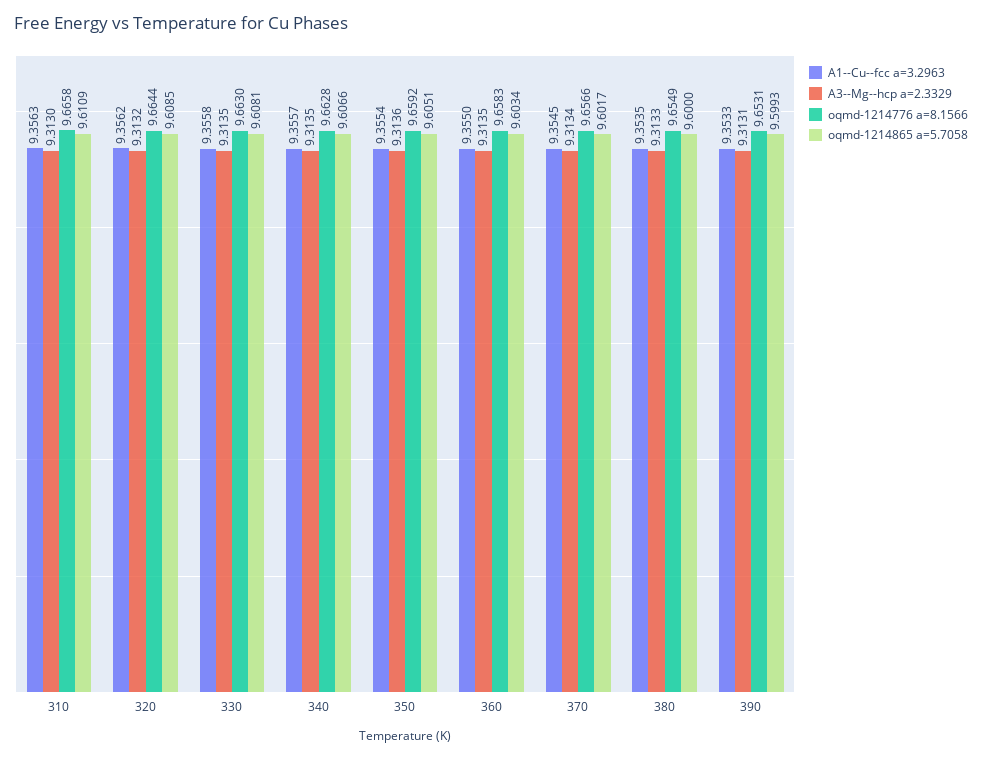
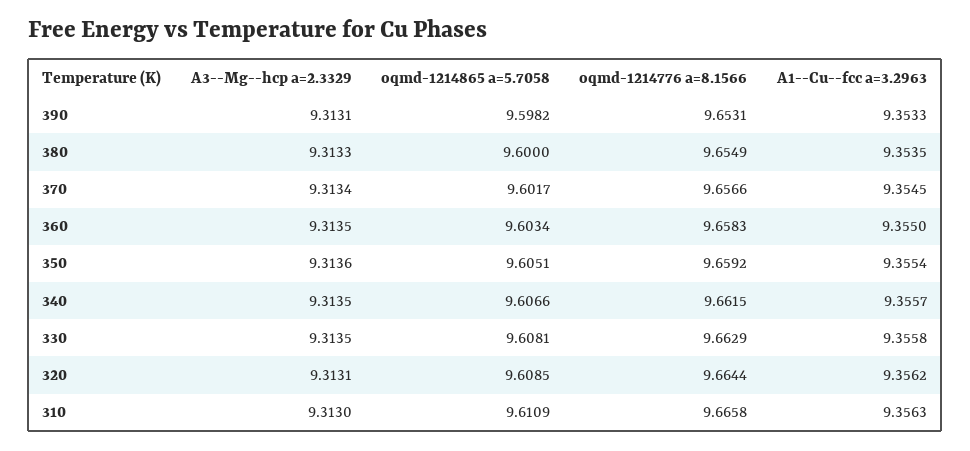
A3--Mg--hcp a=2.3329, 320: 9.3132 -> 9.3131
oqmd-1214776 a=8.1566, 330: 9.663 -> 9.6629
oqmd-1214776 a=8.1566, 340: 9.6628 -> 9.6615
oqmd-1214865 a=5.7058, 390: 9.5993 -> 9.5982

